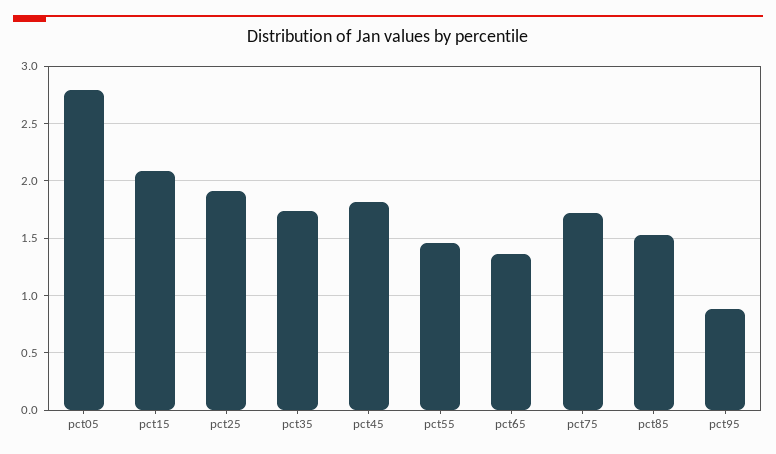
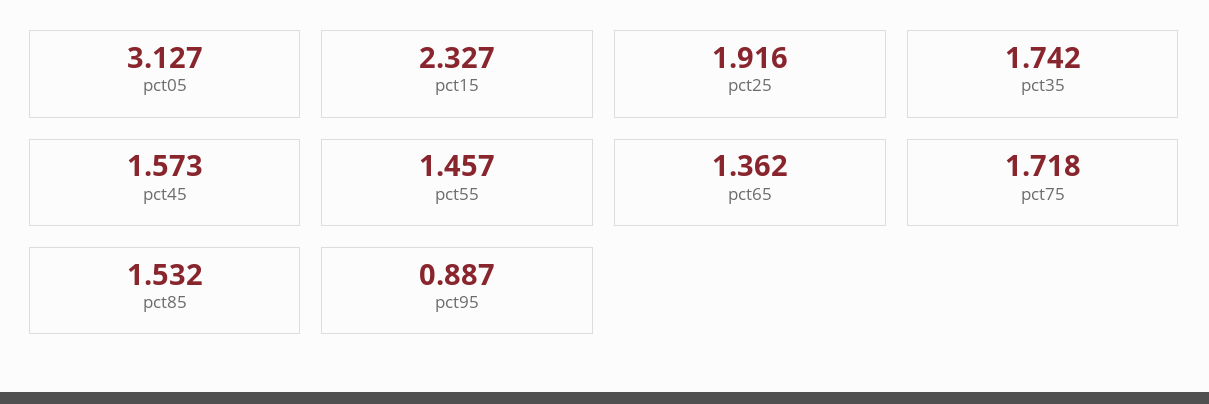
pct05: 2.8 -> 3.127
pct15: 2.1 -> 2.327
pct45: 1.8 -> 1.573

